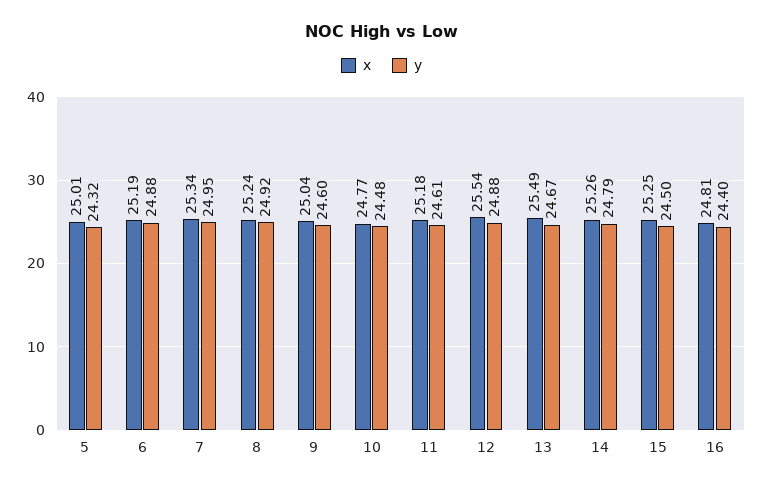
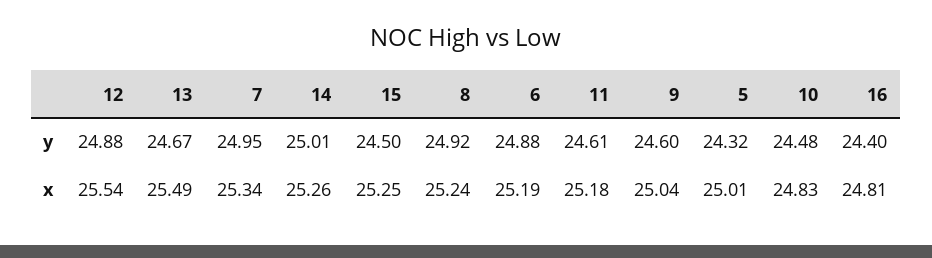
x, 10: 24.77 -> 24.83
y, 14: 24.79 -> 25.01

